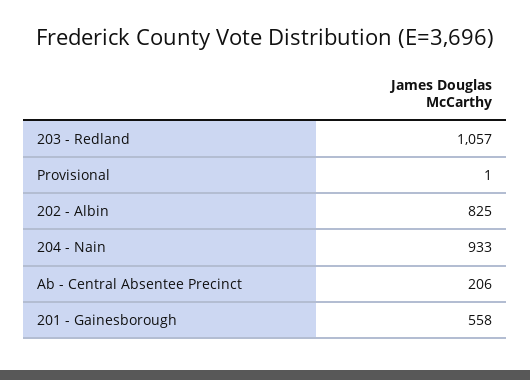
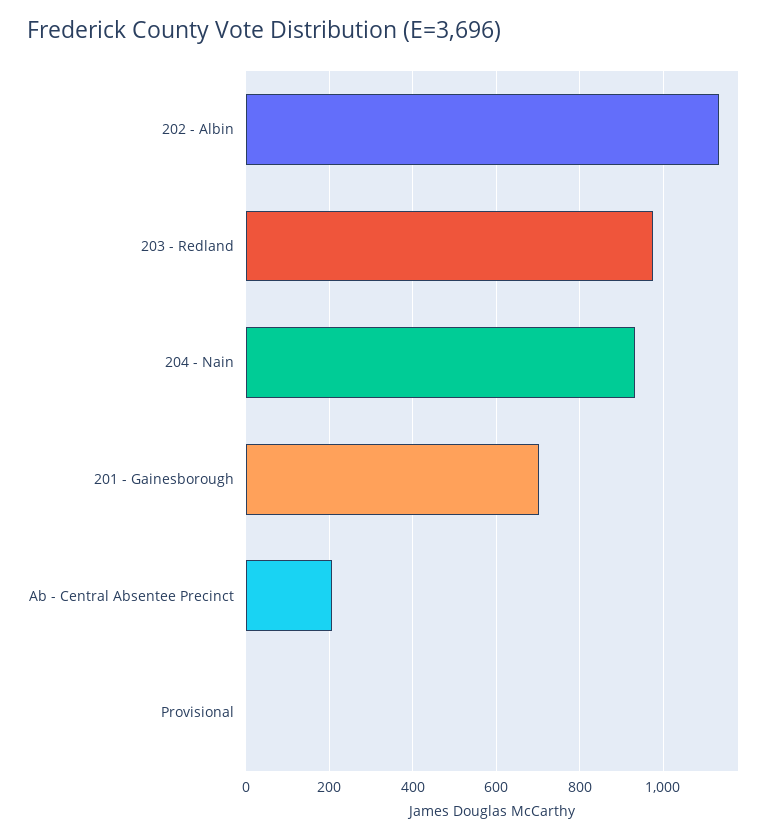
203 - Redland: 1057 -> 980
202 - Albin: 825 -> 1140
201 - Gainesborough: 558 -> 700

